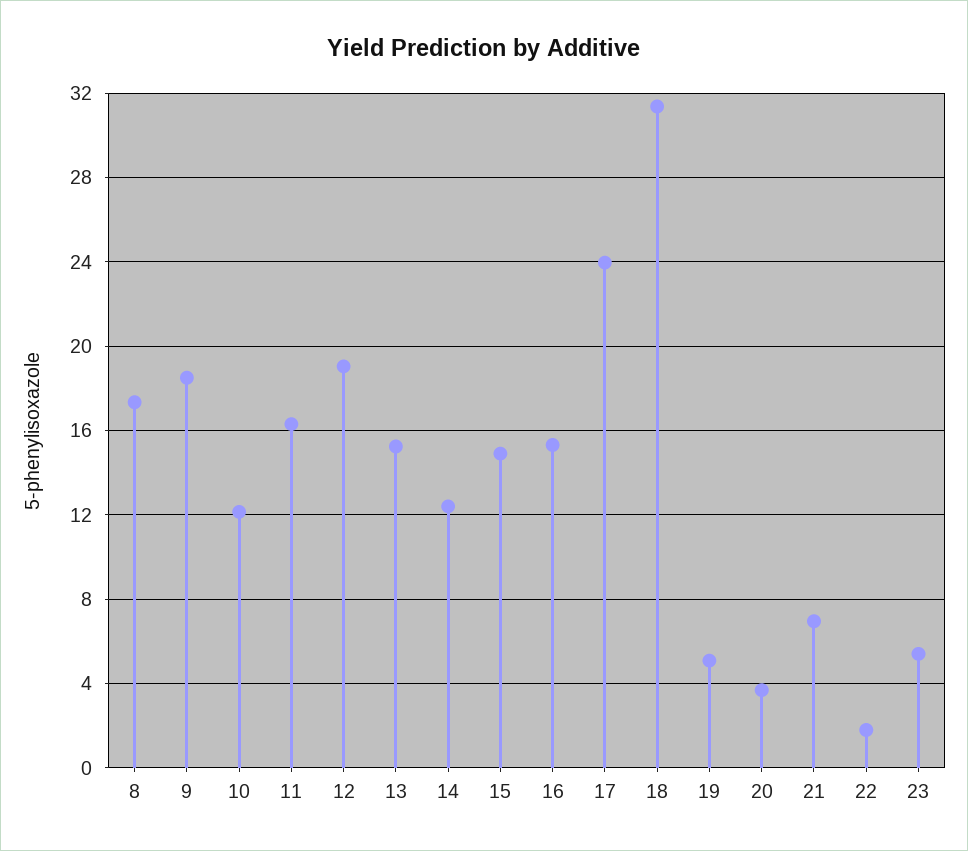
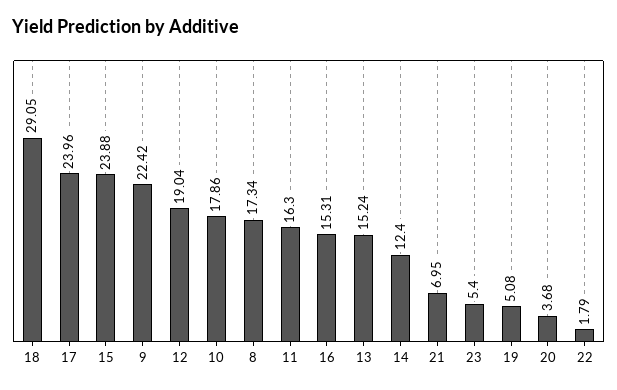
9: 18.5 -> 22.42
10: 12 -> 17.86
15: 15 -> 23.88
18: 31.5 -> 29.05

